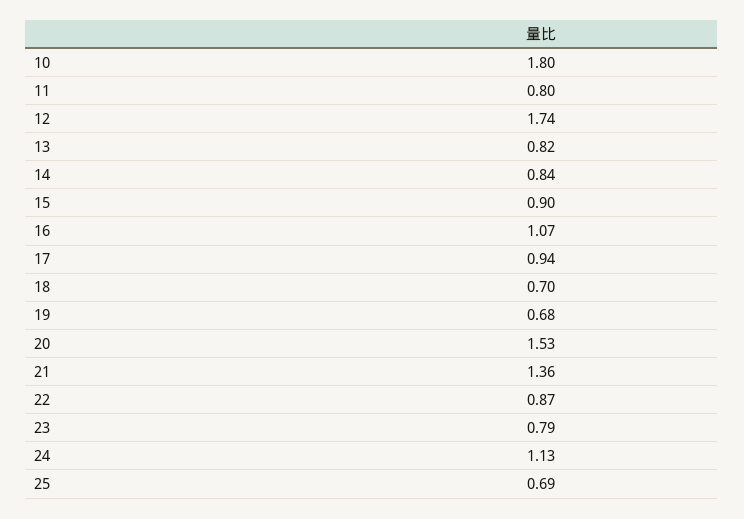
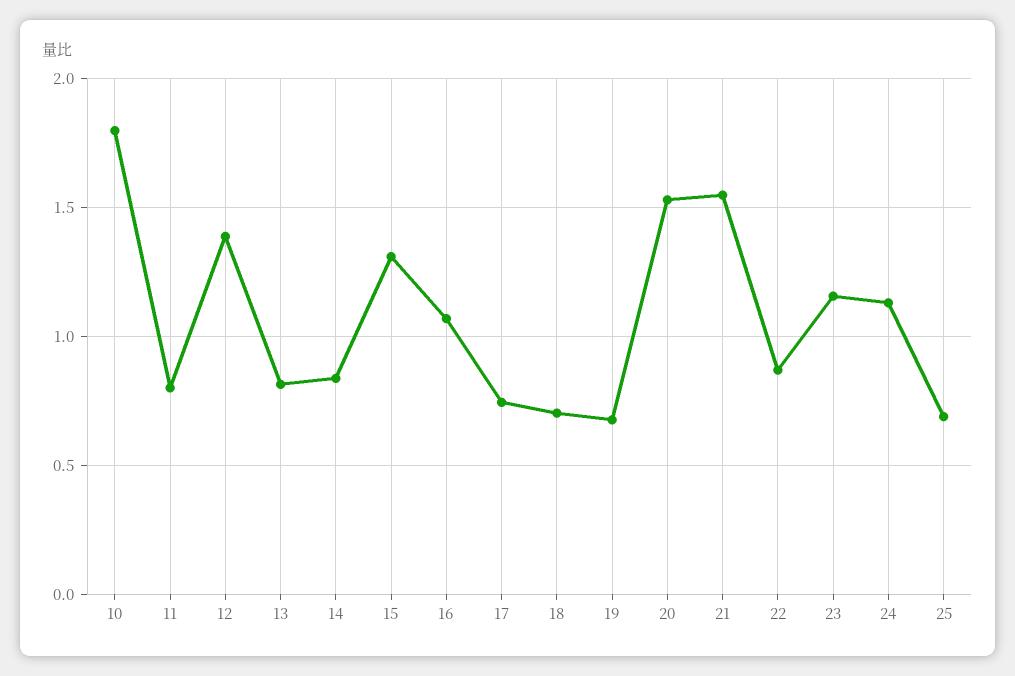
12: 1.74 -> 1.4
15: 0.9 -> 1.3
17: 0.94 -> 0.75
21: 1.36 -> 1.55
23: 0.79 -> 1.15

